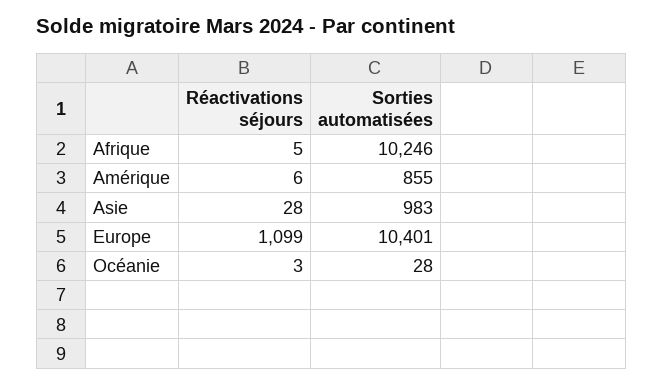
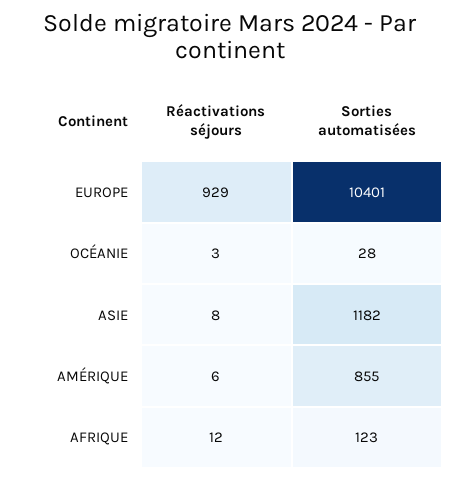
Réactivations séjours, Afrique: 5 -> 12
Sorties automatisées, Afrique: 10246 -> 123
Réactivations séjours, Asie: 28 -> 8
Sorties automatisées, Asie: 983 -> 1182
Réactivations séjours, Europe: 1099 -> 929

